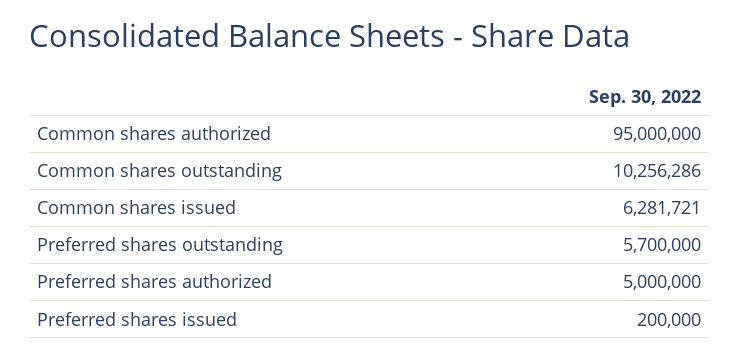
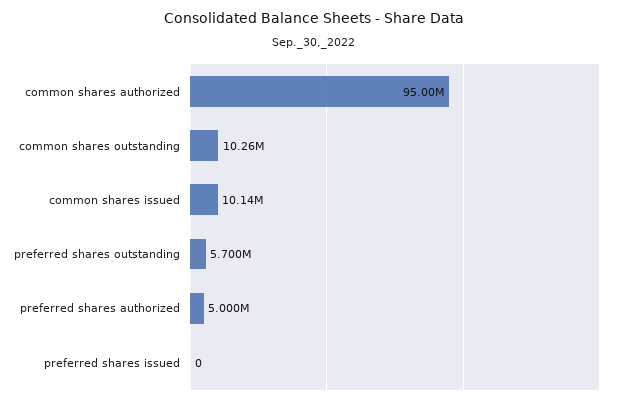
Common shares issued: 6281721 -> 10140000
Preferred shares issued: 200000 -> 0

